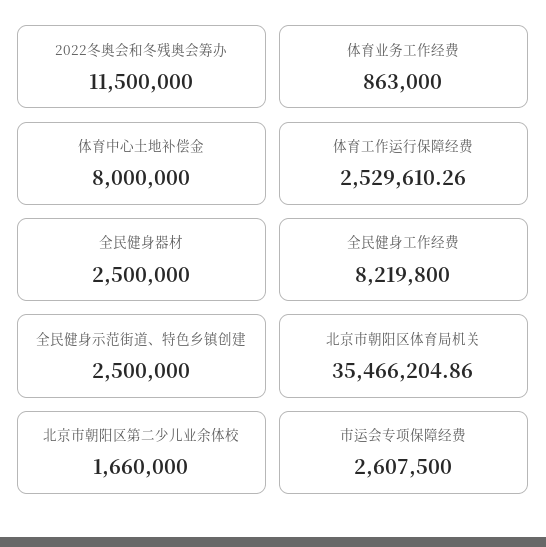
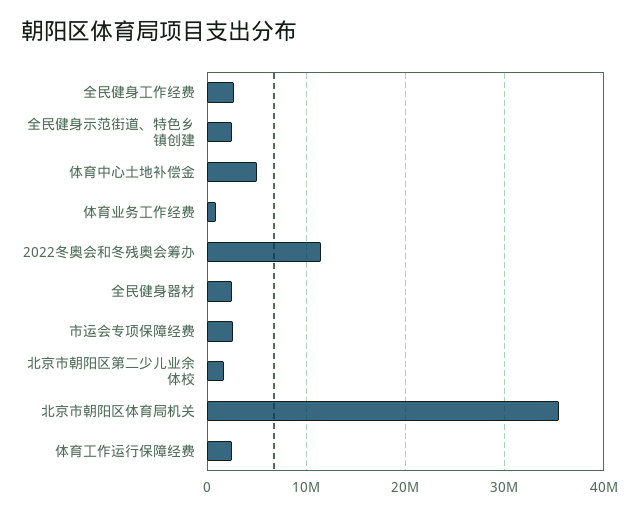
体育中心土地补偿金: 8000000 -> 5000000
全民健身工作经费: 8219800 -> 3000000

